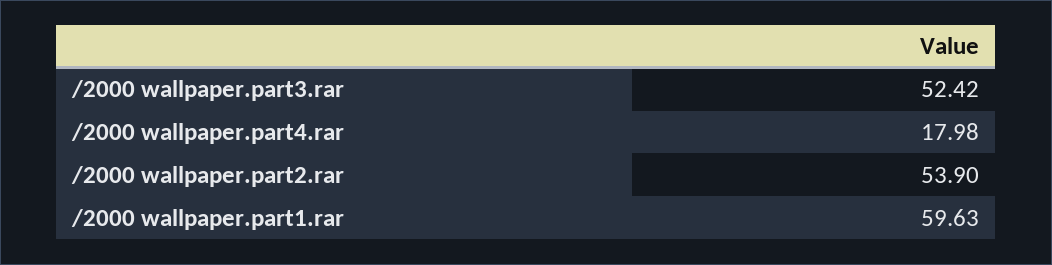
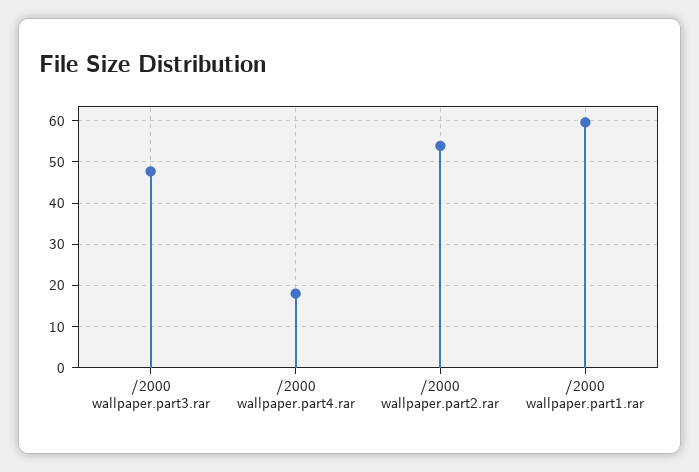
/2000 wallpaper.part3.rar: 52.42 -> 48

